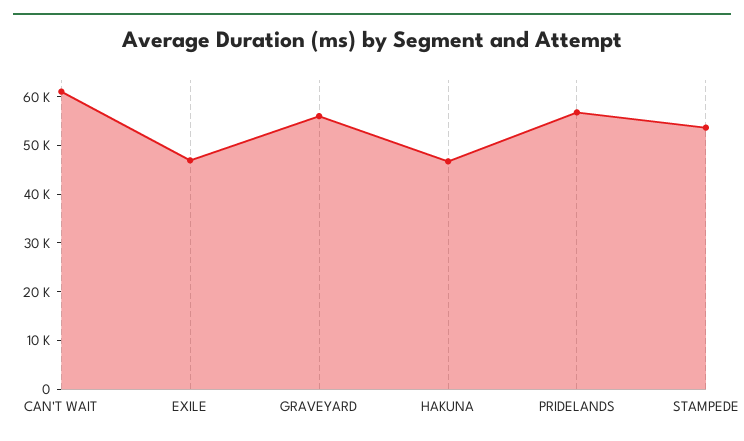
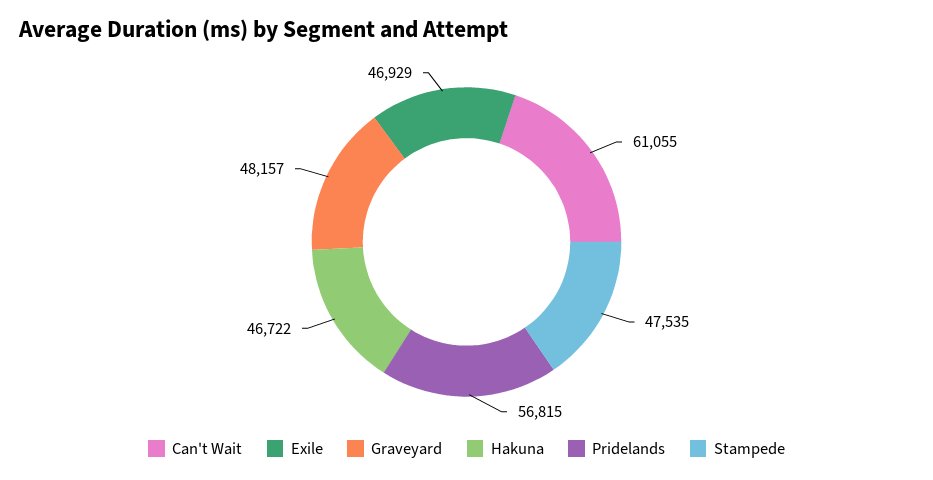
GRAVEYARD: 56000 -> 48157
STAMPEDE: 54000 -> 47535

